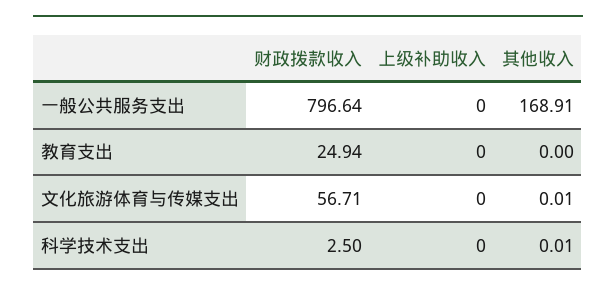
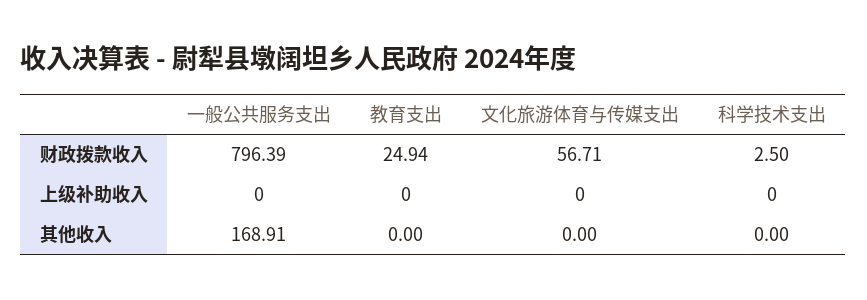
财政拨款收入, 一般公共服务支出: 796.64 -> 796.39
其他收入, 文化旅游体育与传媒支出: 0.01 -> 0
其他收入, 科学技术支出: 0.01 -> 0

